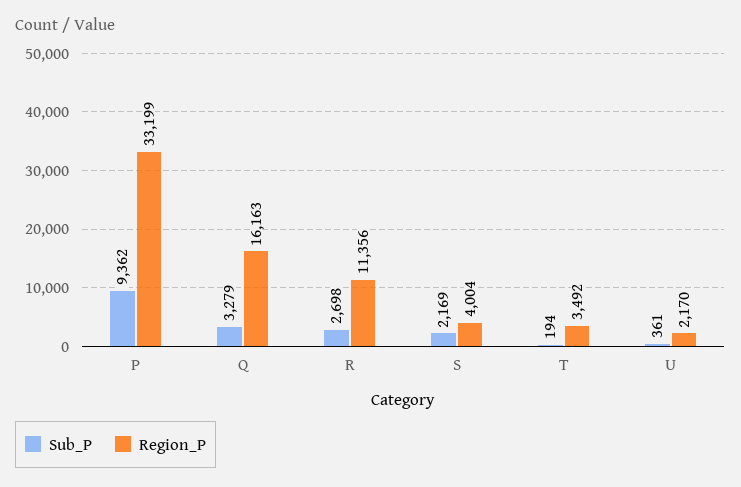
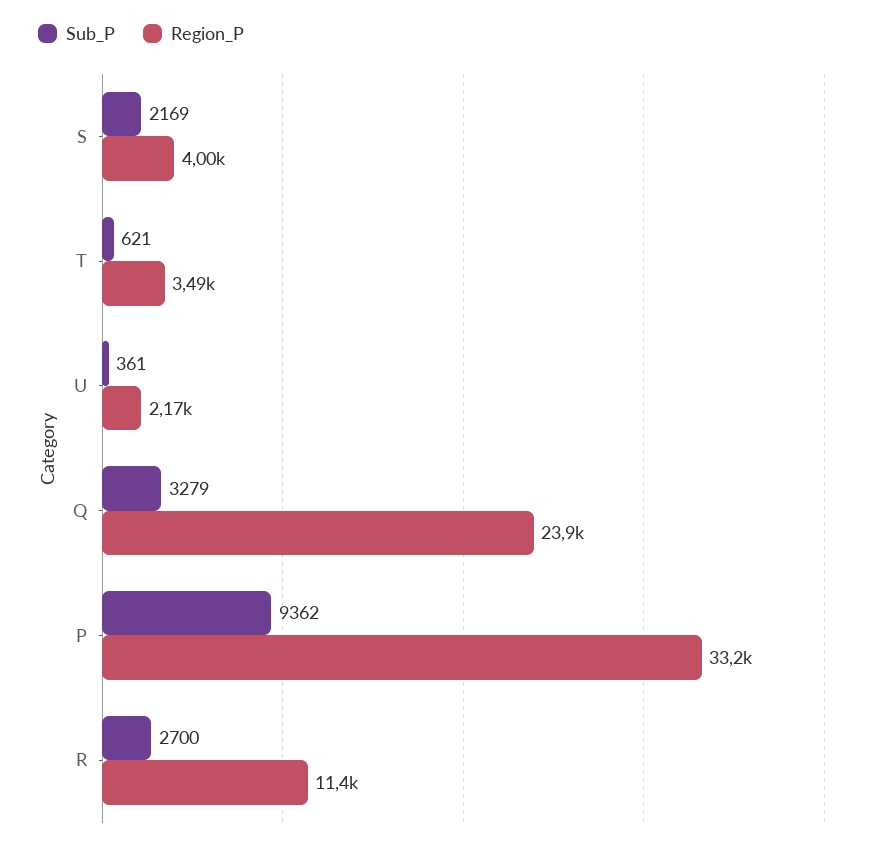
Region_P, Q: 16163 -> 23900
Sub_P, R: 2698 -> 2700
Sub_P, T: 194 -> 621

